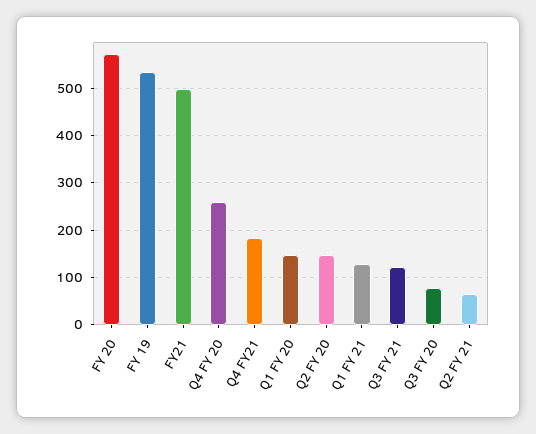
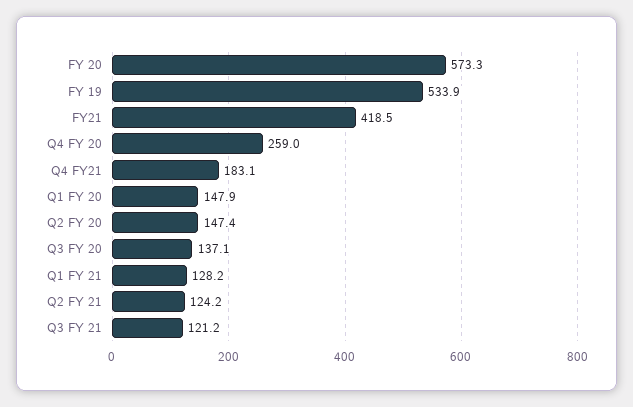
FY21: 500 -> 418.5
Q3 FY 20: 80 -> 137.1
Q2 FY 21: 60 -> 124.2

